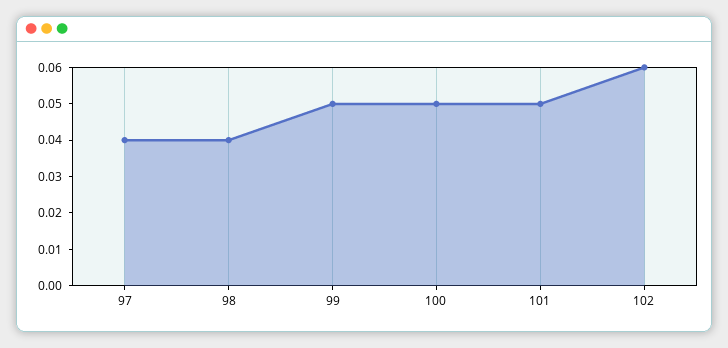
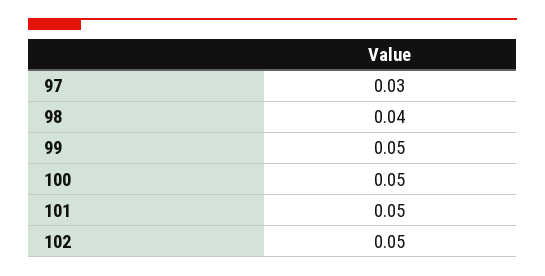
97: 0.04 -> 0.03
102: 0.06 -> 0.05

